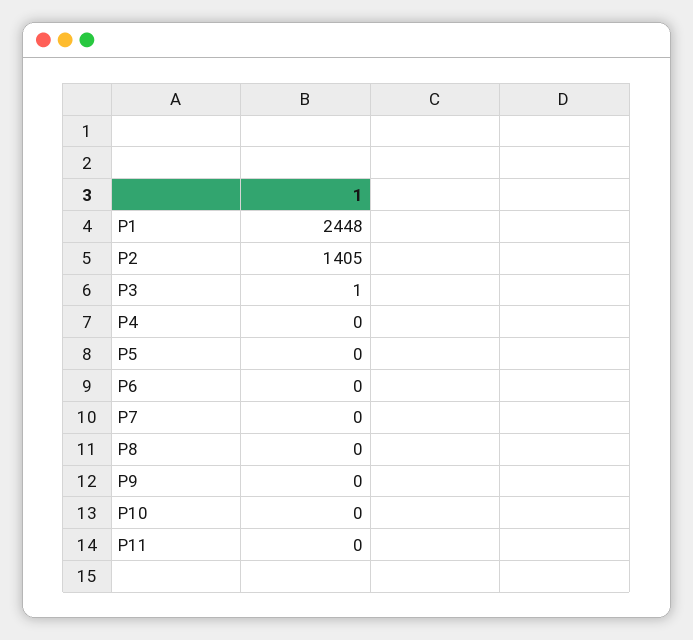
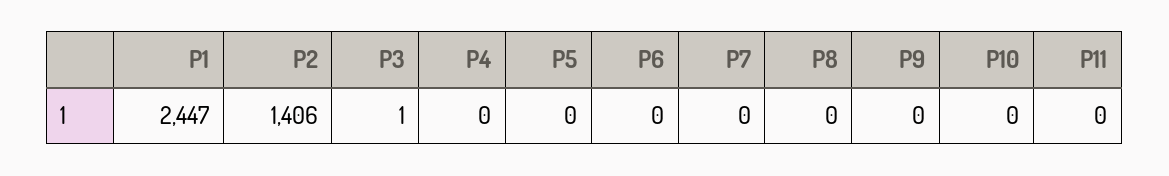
P1: 2448 -> 2447
P2: 1405 -> 1406

